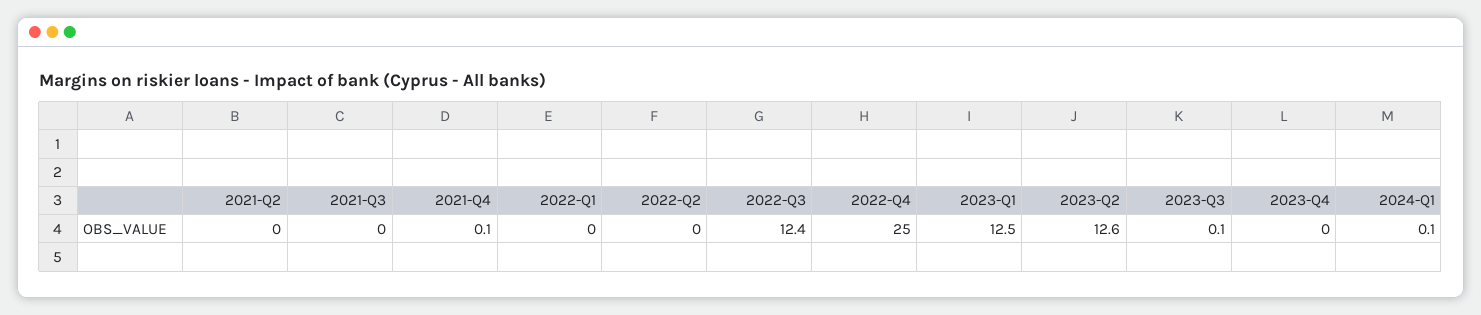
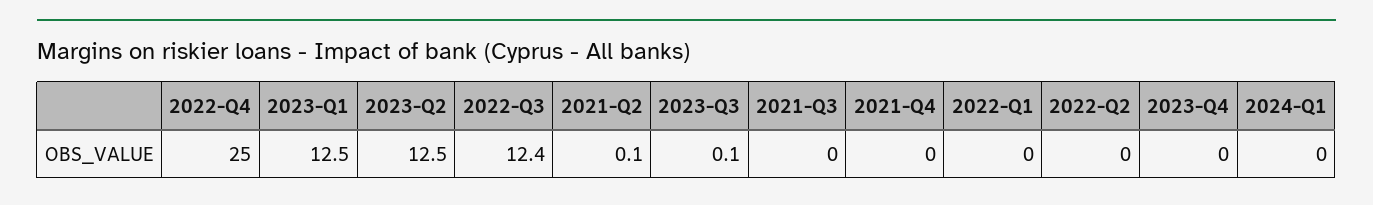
2021-Q2: 0 -> 0.1
2021-Q4: 0.1 -> 0
2023-Q2: 12.6 -> 12.5
2024-Q1: 0.1 -> 0

